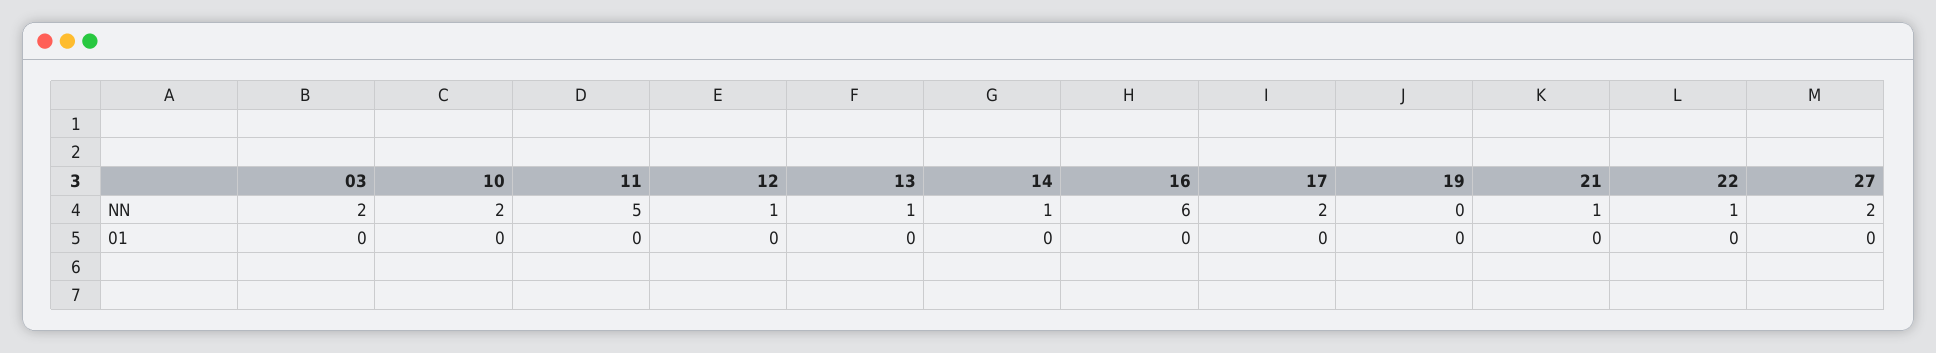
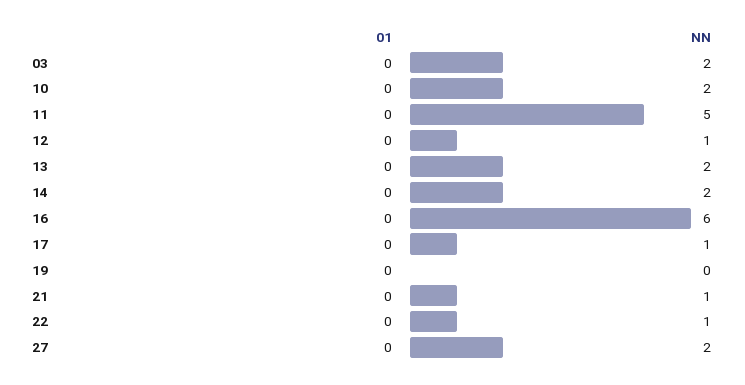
13, NN: 1 -> 2
14, NN: 1 -> 2
17, NN: 2 -> 1

